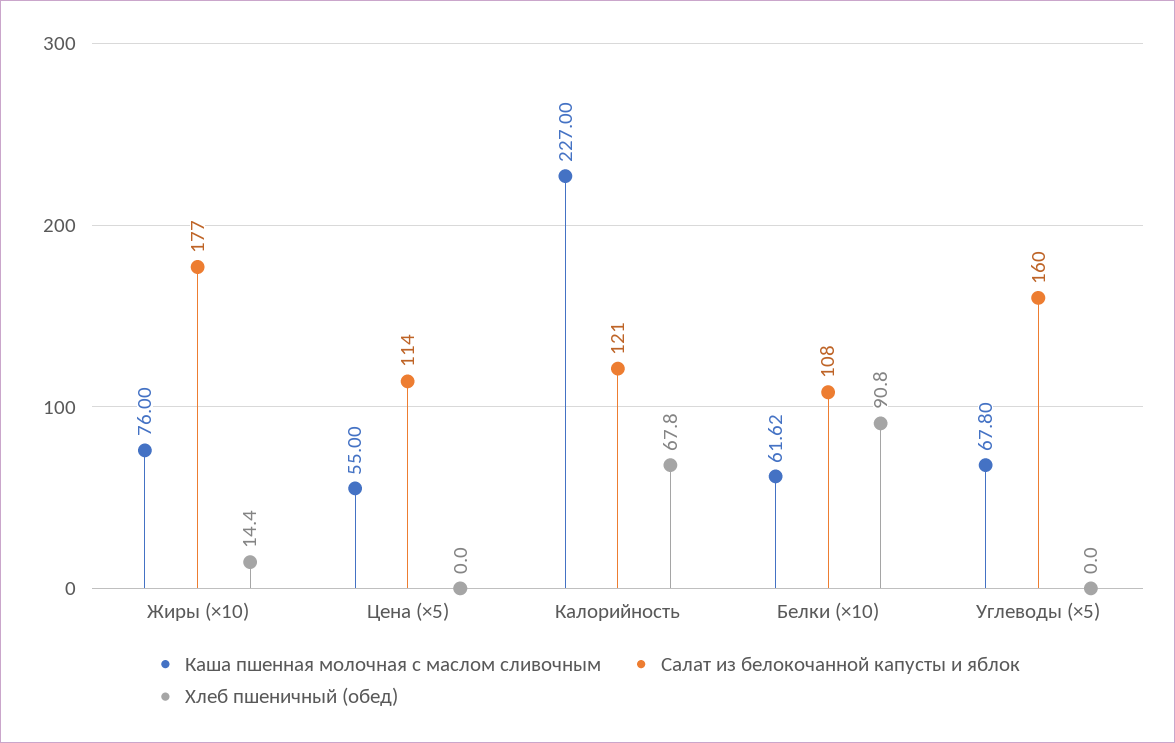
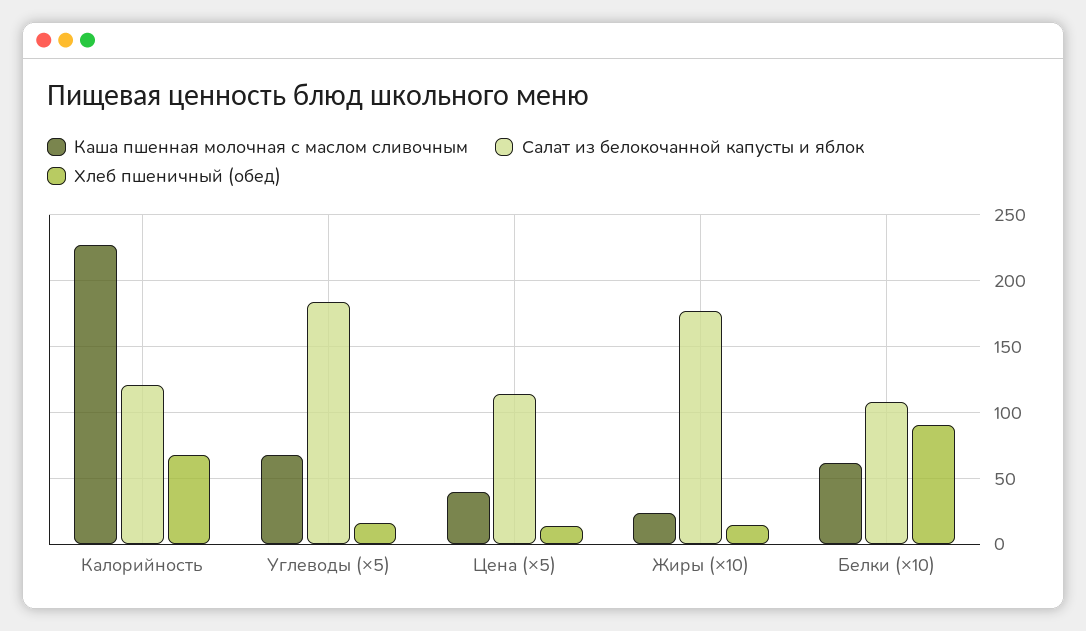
Каша пшенная молочная с маслом сливочным, Жиры (×10): 76 -> 25
Каша пшенная молочная с маслом сливочным, Цена (×5): 55 -> 40
Хлеб пшеничный (обед), Цена (×5): 0 -> 15
Салат из белокочанной капусты и яблок, Углеводы (×5): 160 -> 185
Хлеб пшеничный (обед), Углеводы (×5): 0 -> 15

